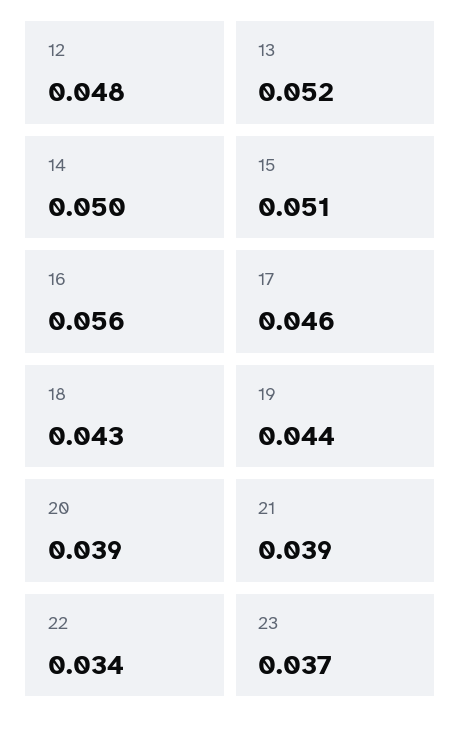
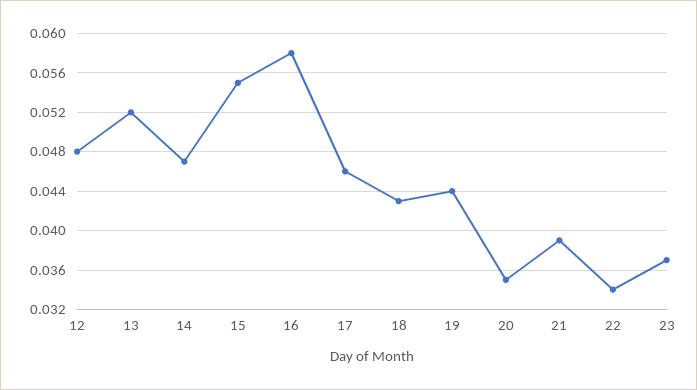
14: 0.05 -> 0.047
15: 0.051 -> 0.055
16: 0.056 -> 0.058
20: 0.039 -> 0.035

